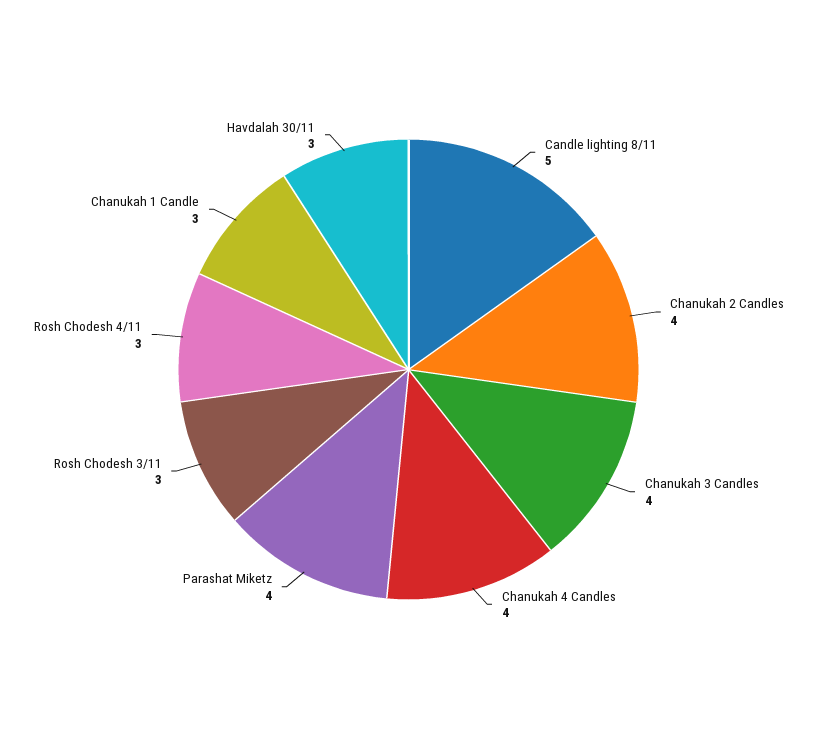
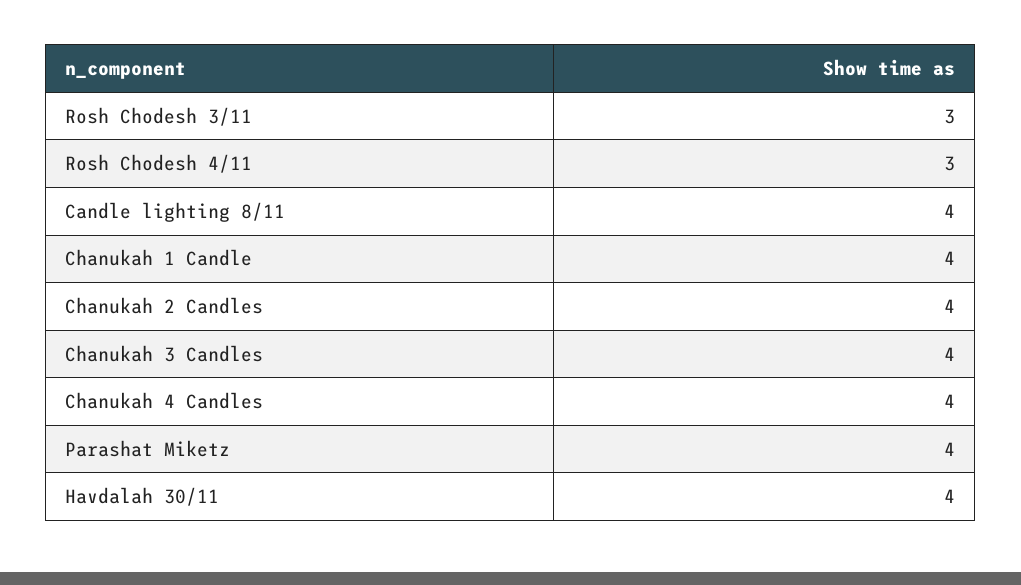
Candle lighting 8/11: 5 -> 4
Chanukah 1 Candle: 3 -> 4
Havdalah 30/11: 3 -> 4

